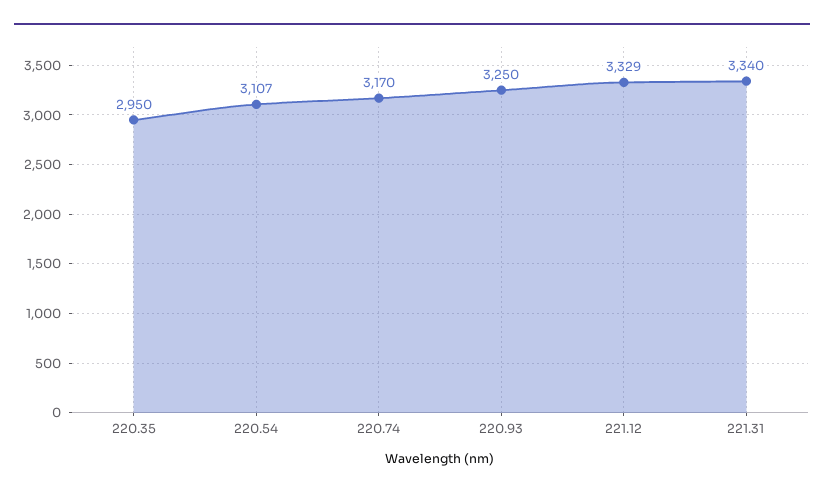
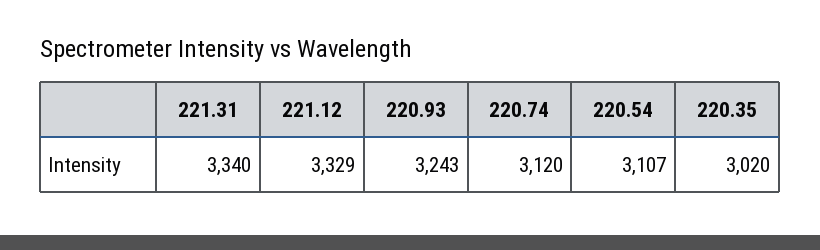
220.35: 2950 -> 3020
220.74: 3170 -> 3120
220.93: 3250 -> 3243

